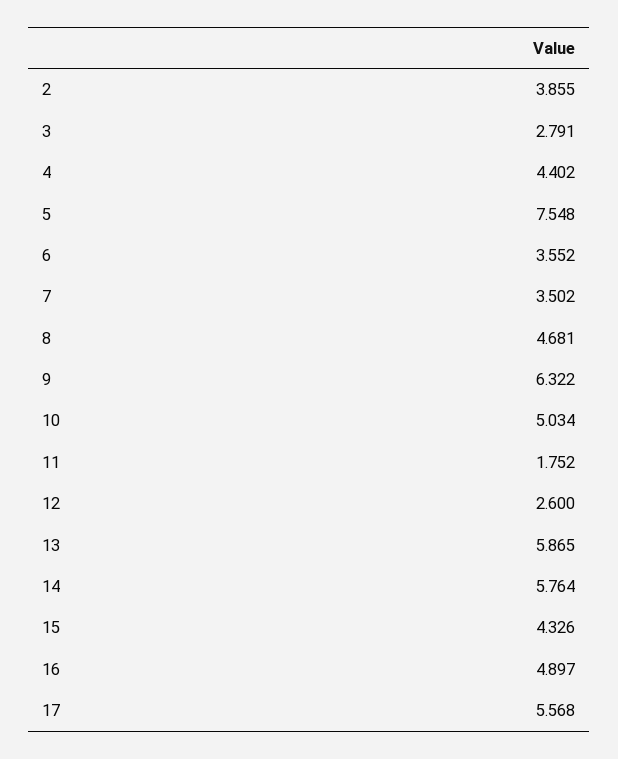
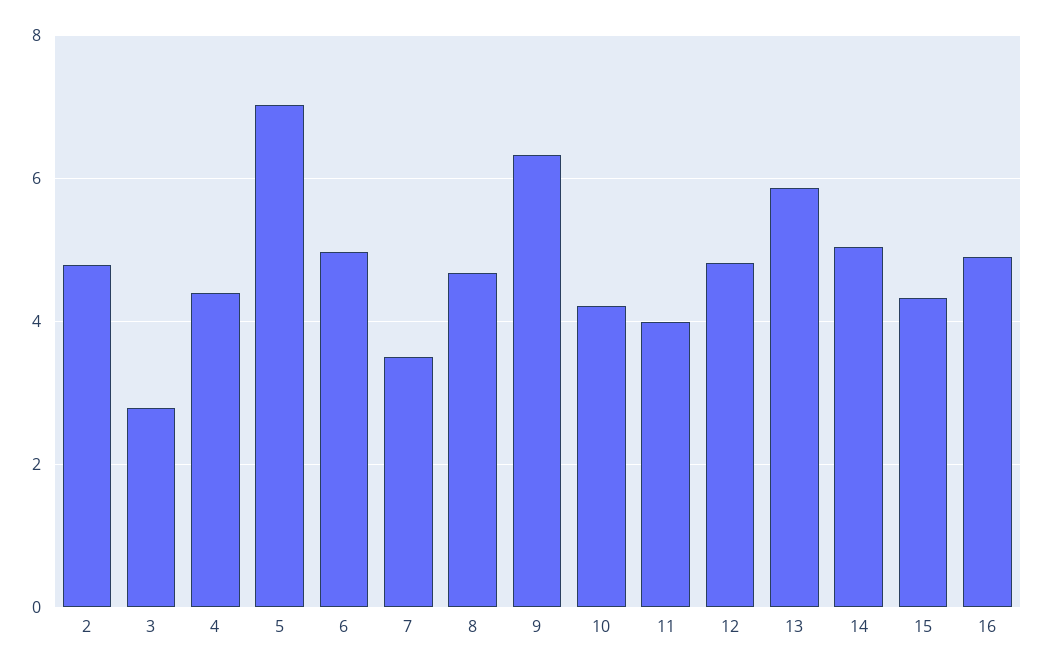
2: 3.855 -> 4.8
5: 7.548 -> 7
6: 3.552 -> 5
10: 5.034 -> 4.2
11: 1.752 -> 4
12: 2.6 -> 4.8
14: 5.764 -> 5
17: 5.568 -> none

